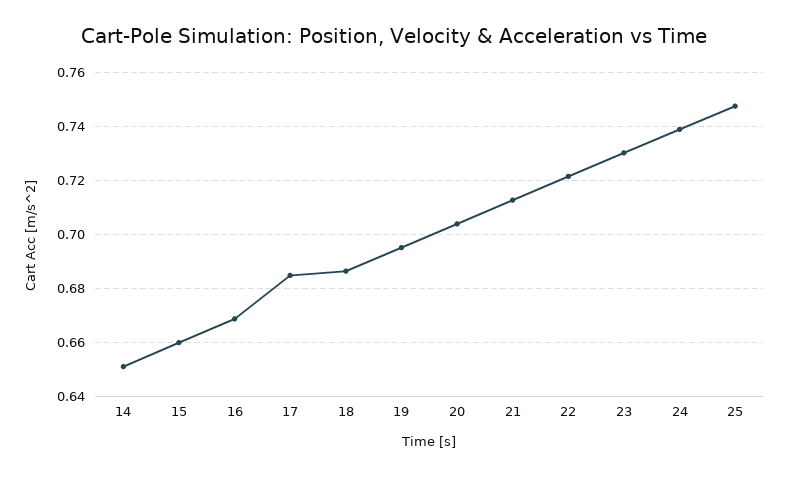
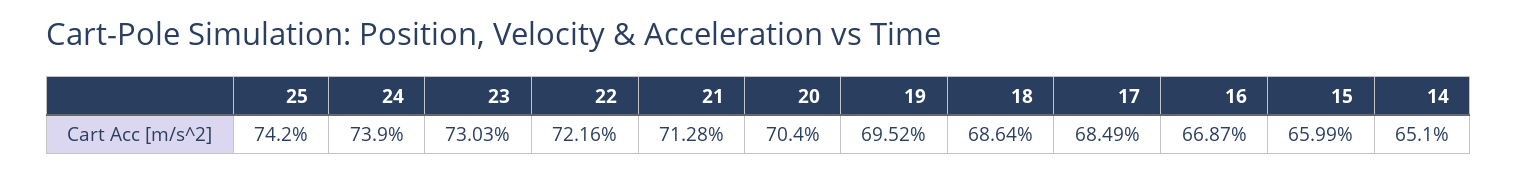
25: 0.7475 -> 0.742

